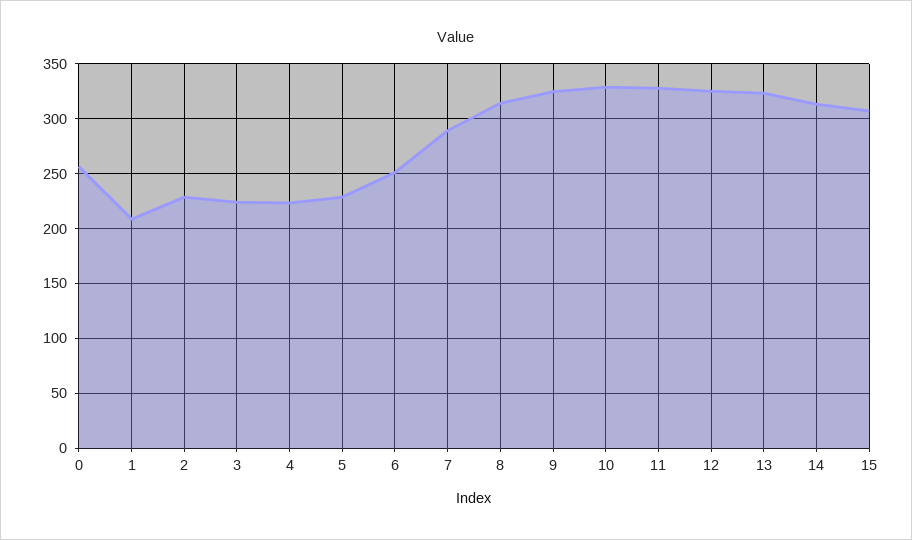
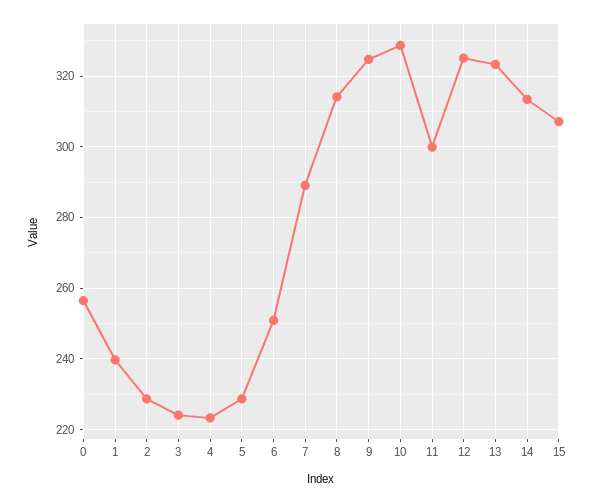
1: 210 -> 240
11: 330 -> 300

